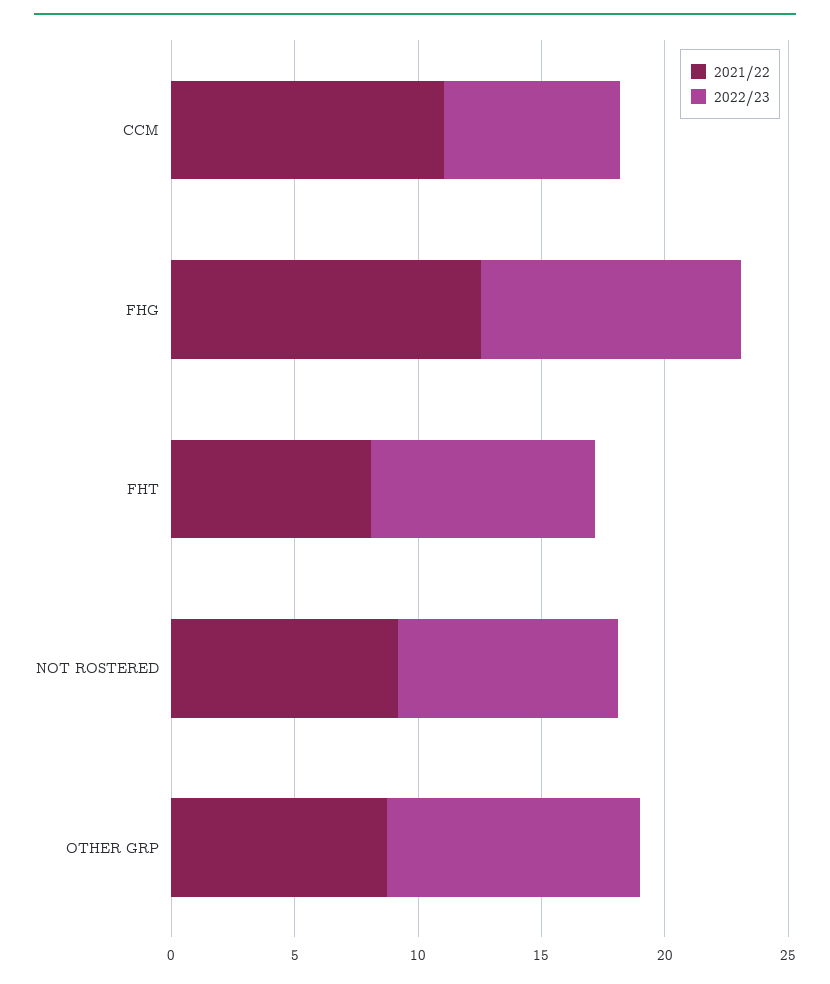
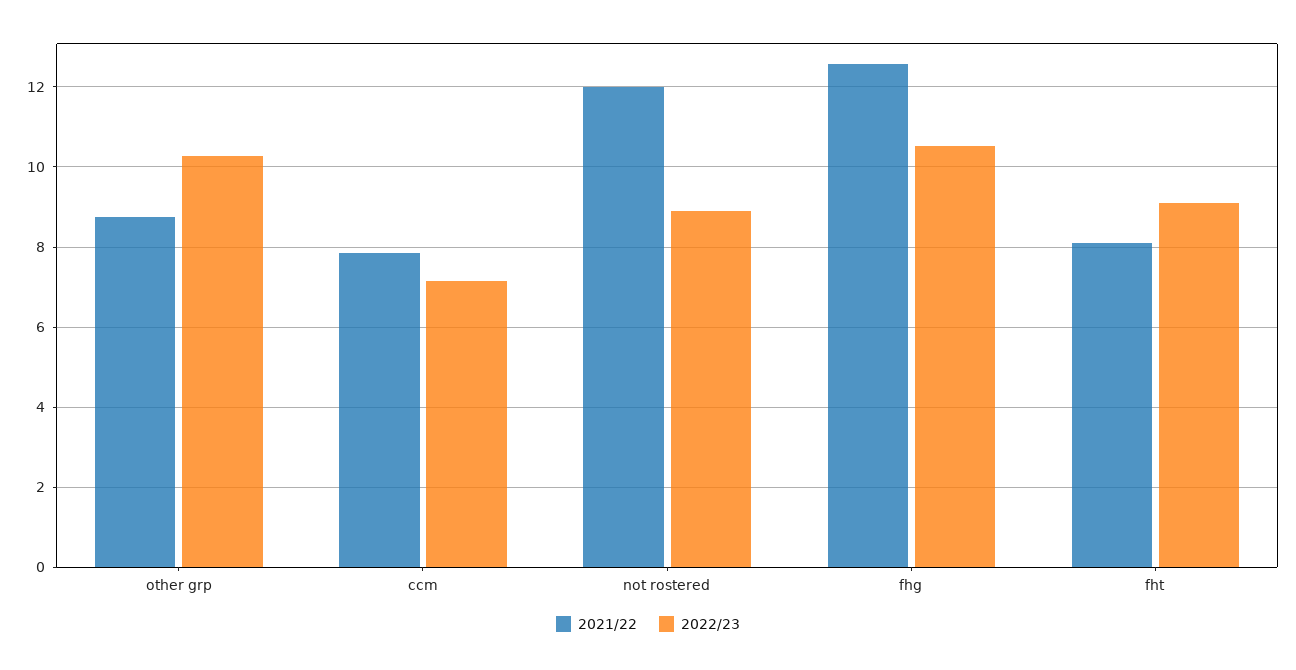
2021/22, CCM: 11 -> 7.8
2021/22, NOT ROSTERED: 9 -> 12

